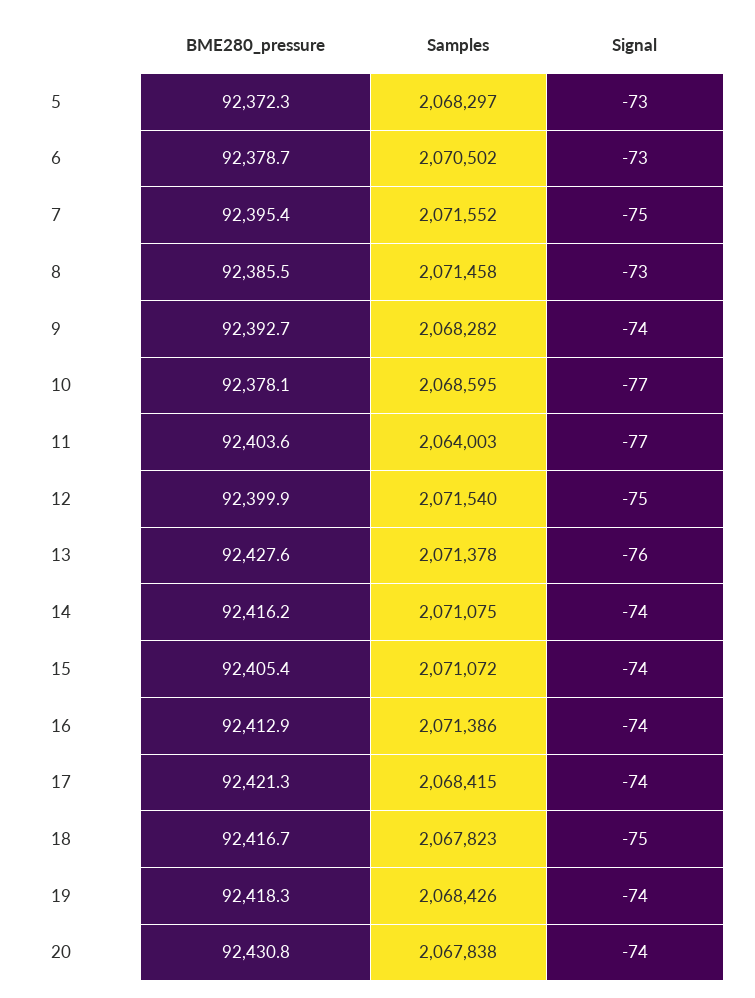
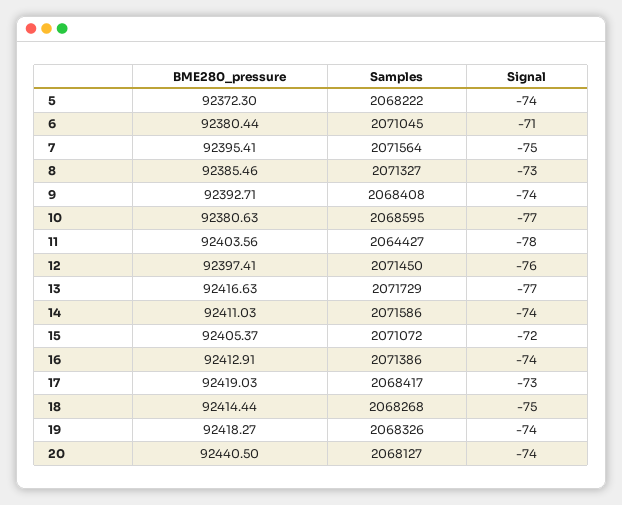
Samples, 5: 2068297 -> 2068222
Signal, 5: -73 -> -74
BME280_pressure, 6: 92378.7 -> 92380.44
Samples, 6: 2070502 -> 2071045
Signal, 6: -73 -> -71
Samples, 7: 2071552 -> 2071564
Samples, 8: 2071458 -> 2071327
Samples, 9: 2068282 -> 2068408
BME280_pressure, 10: 92378.1 -> 92380.63
Samples, 11: 2064003 -> 2064427
Signal, 11: -77 -> -78
BME280_pressure, 12: 92399.9 -> 92397.41
Samples, 12: 2071540 -> 2071450
Signal, 12: -75 -> -76
BME280_pressure, 13: 92427.6 -> 92416.63
Samples, 13: 2071378 -> 2071729
Signal, 13: -76 -> -77
BME280_pressure, 14: 92416.2 -> 92411.03
Samples, 14: 2071075 -> 2071586
Signal, 15: -74 -> -72
BME280_pressure, 17: 92421.3 -> 92419.03
Samples, 17: 2068415 -> 2068417
Signal, 17: -74 -> -73
BME280_pressure, 18: 92416.7 -> 92414.44
Samples, 18: 2067823 -> 2068268
Samples, 19: 2068426 -> 2068326
BME280_pressure, 20: 92430.8 -> 92440.5
Samples, 20: 2067838 -> 2068127

